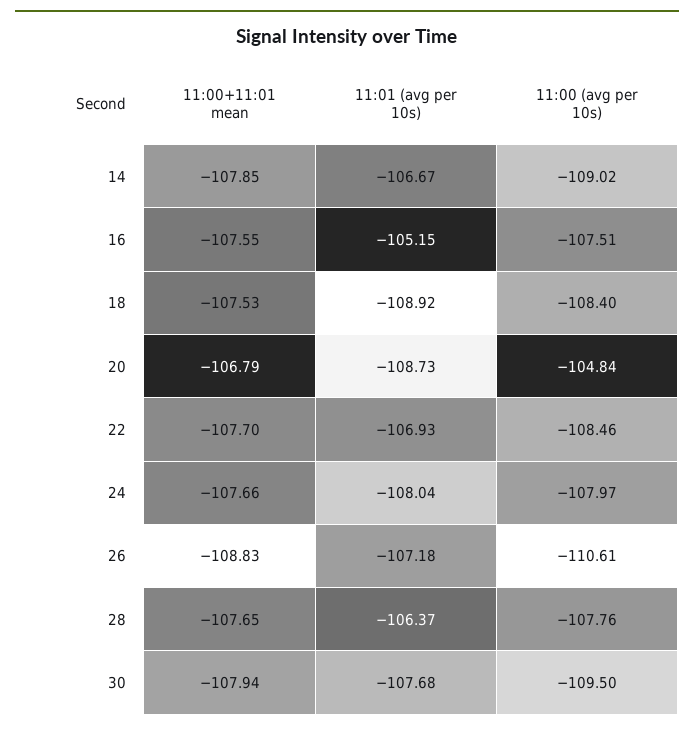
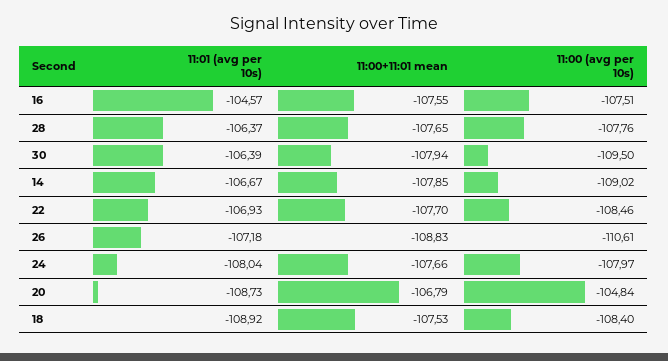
11:01 (avg per 10s), 16: -105.15 -> -104.57
11:01 (avg per 10s), 30: -107.68 -> -106.39

